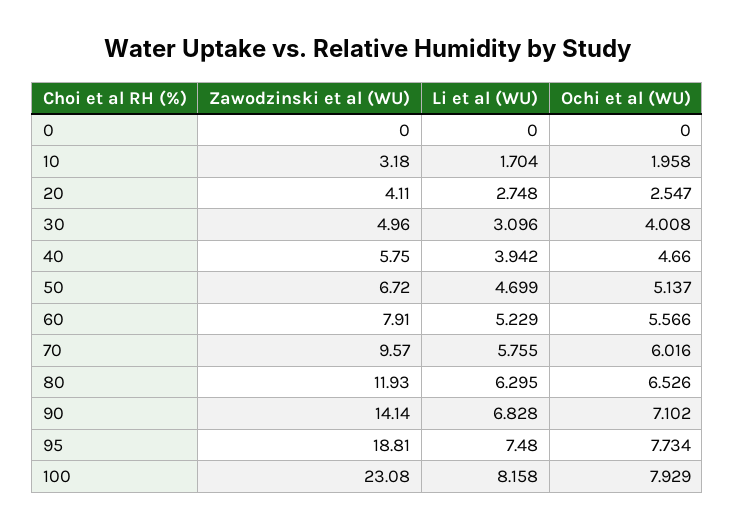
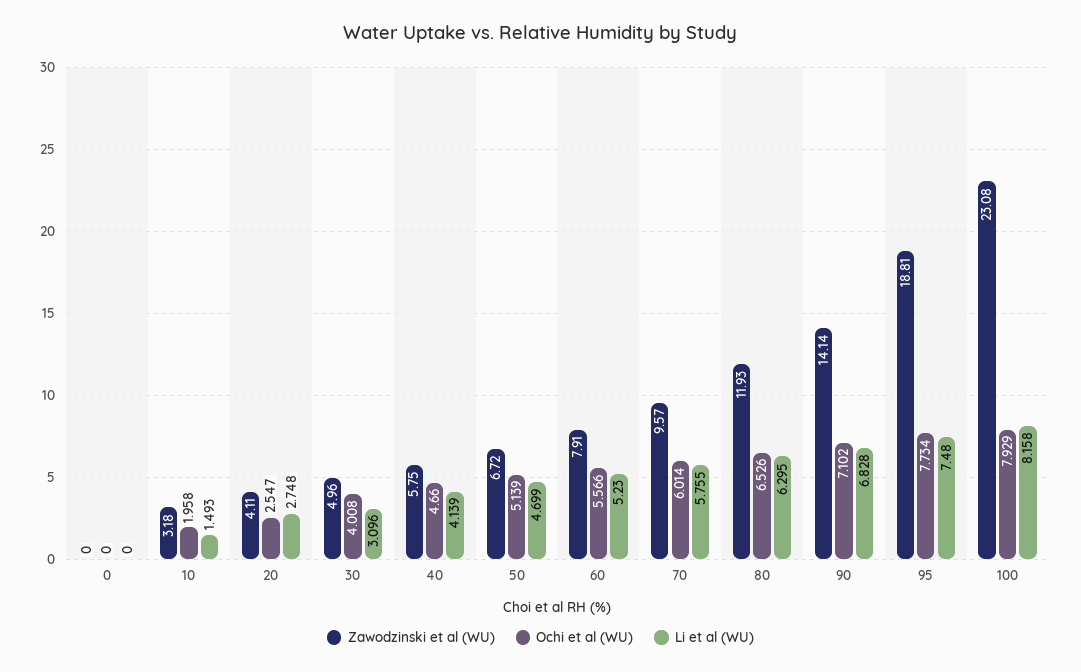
Li et al (WU), 10: 1.704 -> 1.493
Li et al (WU), 40: 3.942 -> 4.139
Ochi et al (WU), 50: 5.137 -> 5.139
Li et al (WU), 60: 5.229 -> 5.23
Ochi et al (WU), 70: 6.016 -> 6.014

